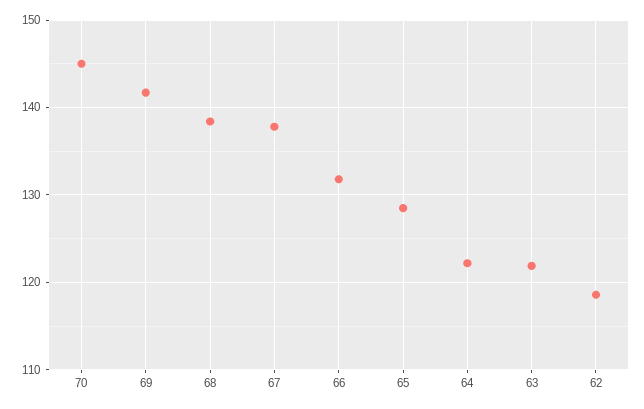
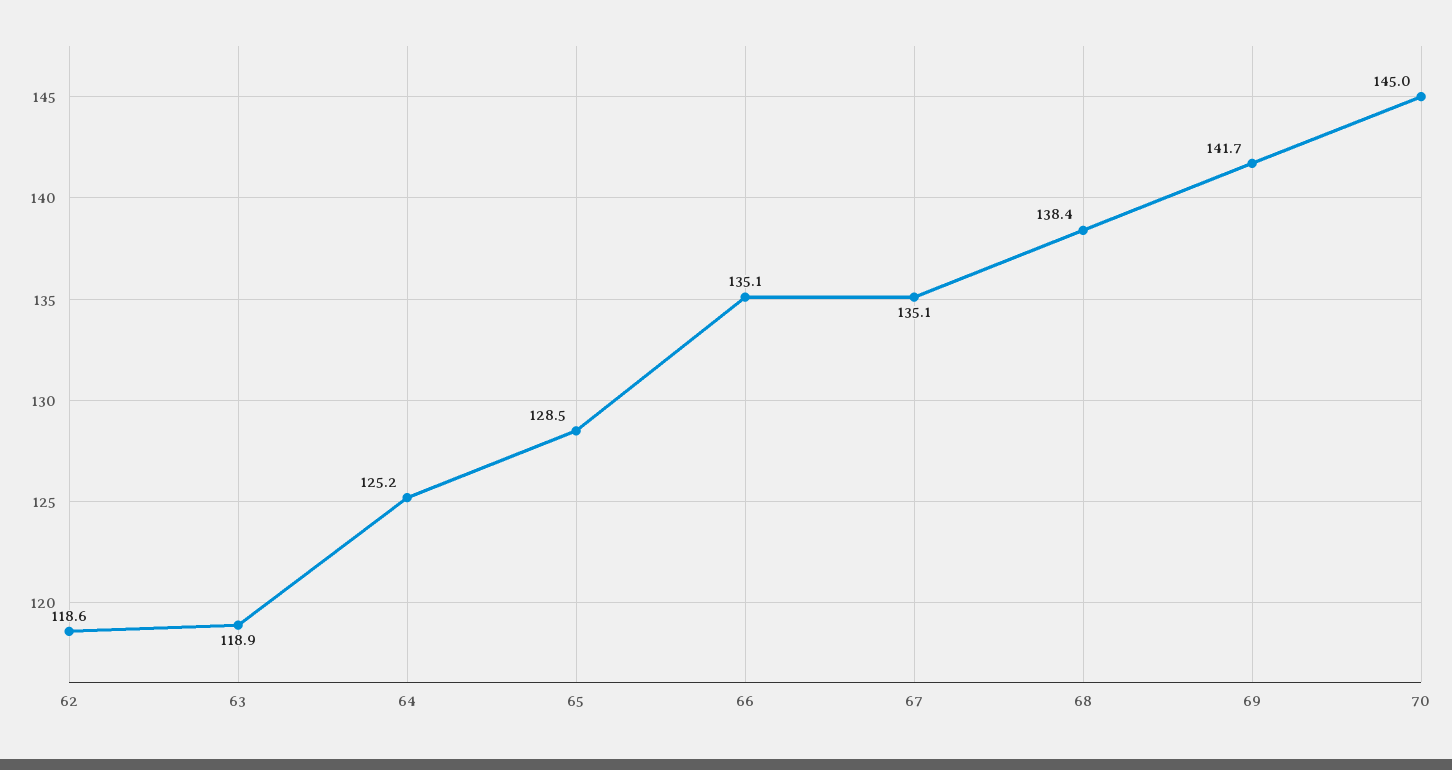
67: 138 -> 135.1
66: 132 -> 135.1
64: 122 -> 125.2
63: 122 -> 118.9

